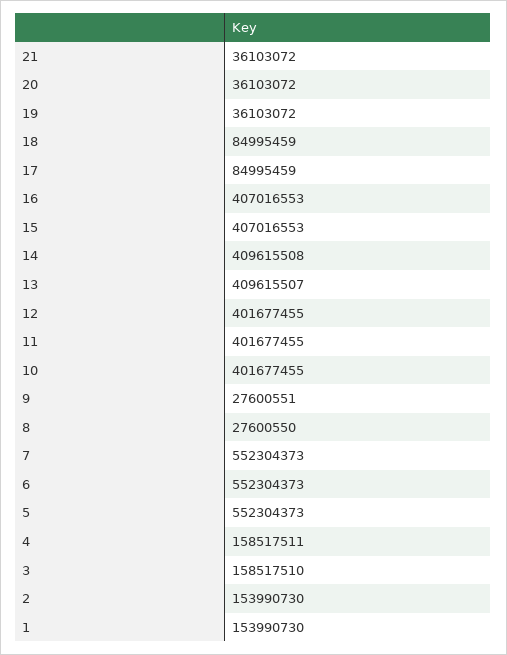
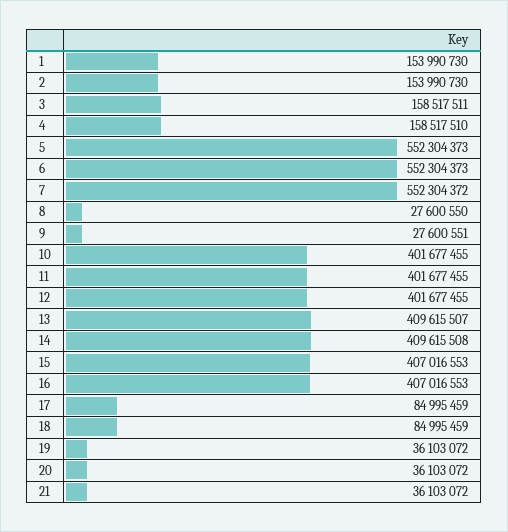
7: 552304373 -> 552304372
4: 158517511 -> 158517510
3: 158517510 -> 158517511

